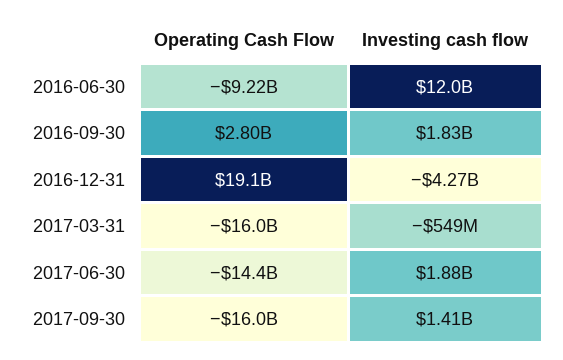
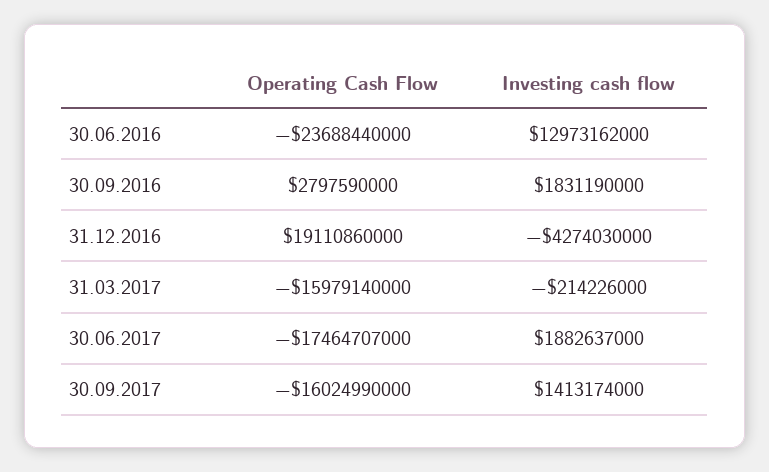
Operating Cash Flow, 2016-06-30: -9220000000 -> -23688440000
Investing cash flow, 2016-06-30: 12000000000 -> 12973162000
Investing cash flow, 2017-03-31: -549000000 -> -214226000
Operating Cash Flow, 2017-06-30: -14400000000 -> -17464707000

